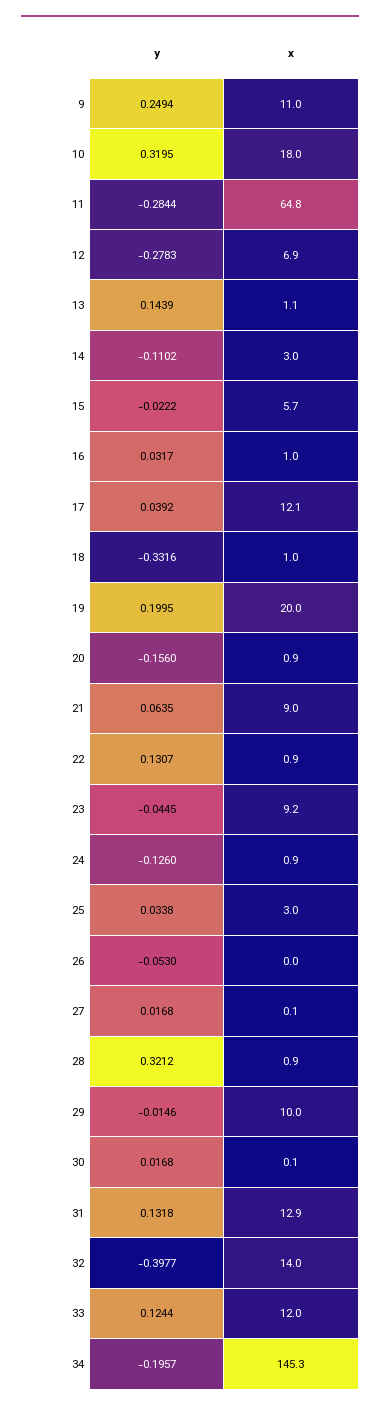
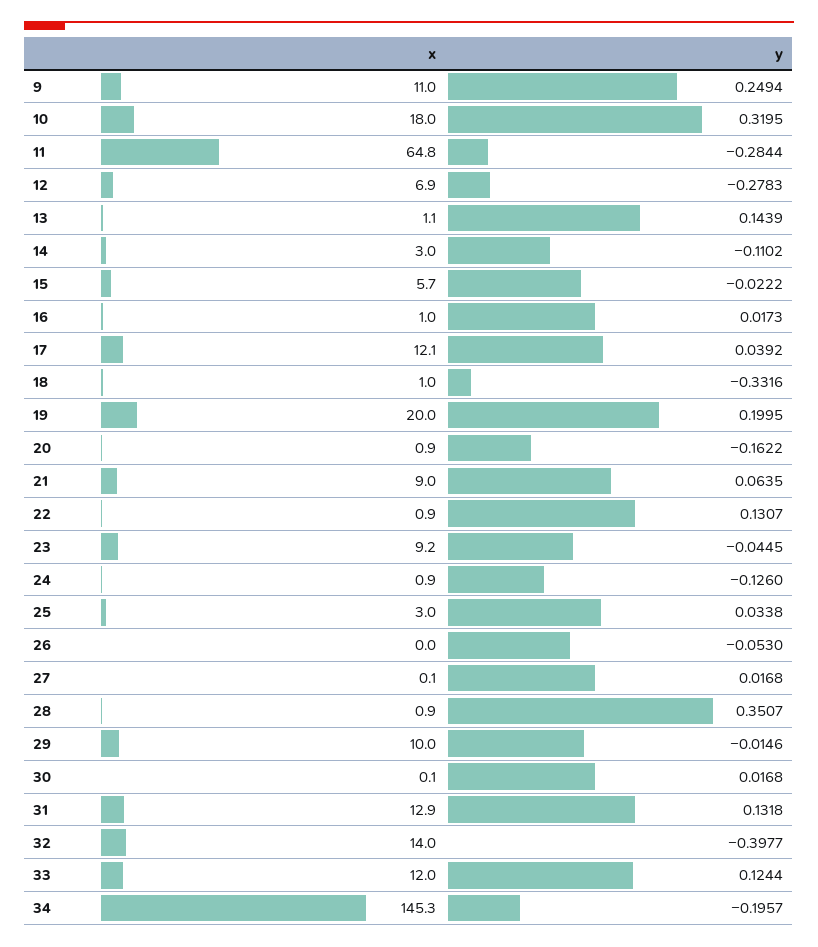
y, 16: 0.0317 -> 0.0173
y, 20: -0.156 -> -0.1622
y, 28: 0.3212 -> 0.3507

